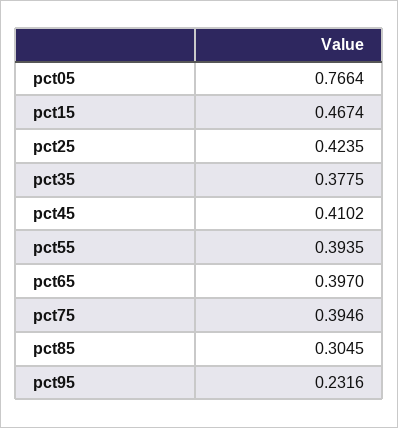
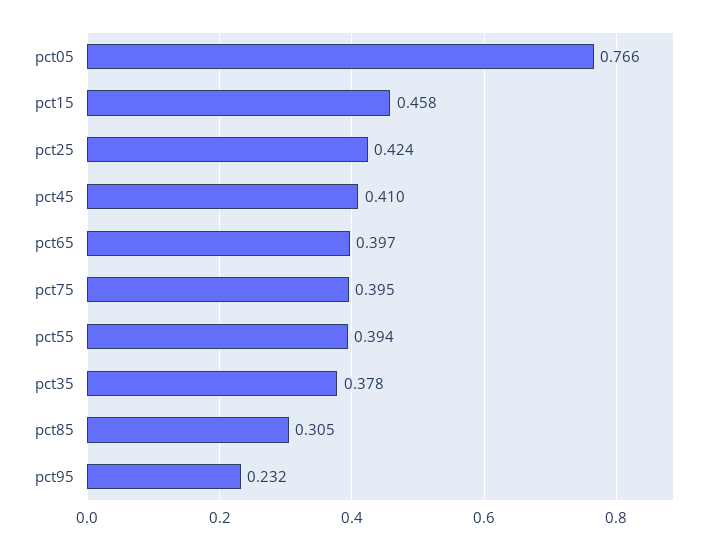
pct15: 0.4674 -> 0.458

